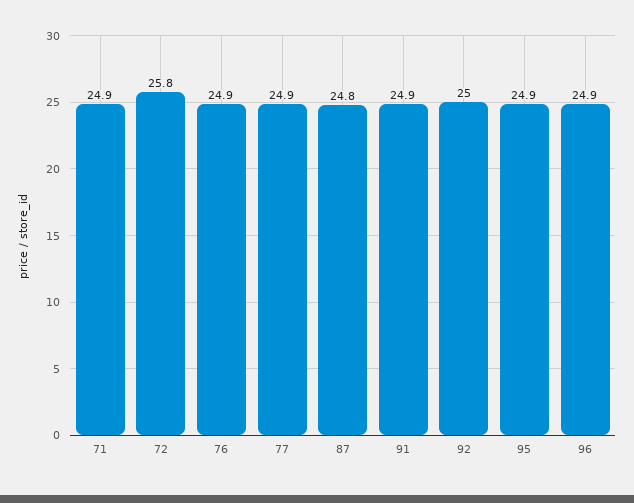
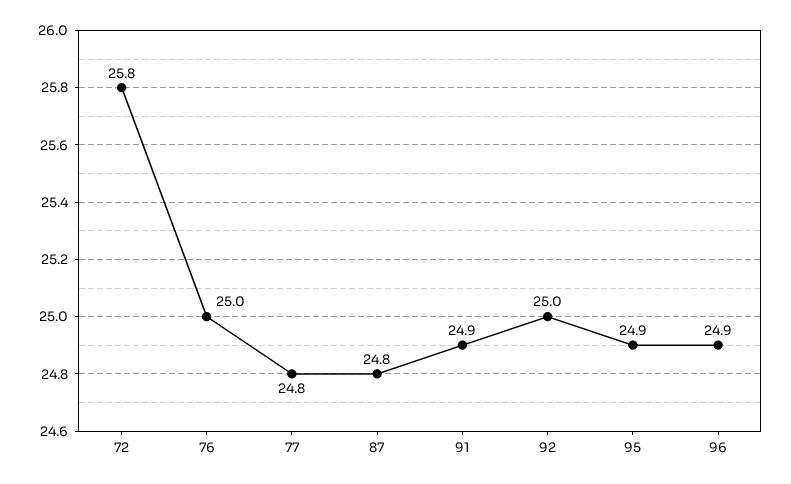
71: 24.9 -> none
76: 24.9 -> 25
77: 24.9 -> 24.8

